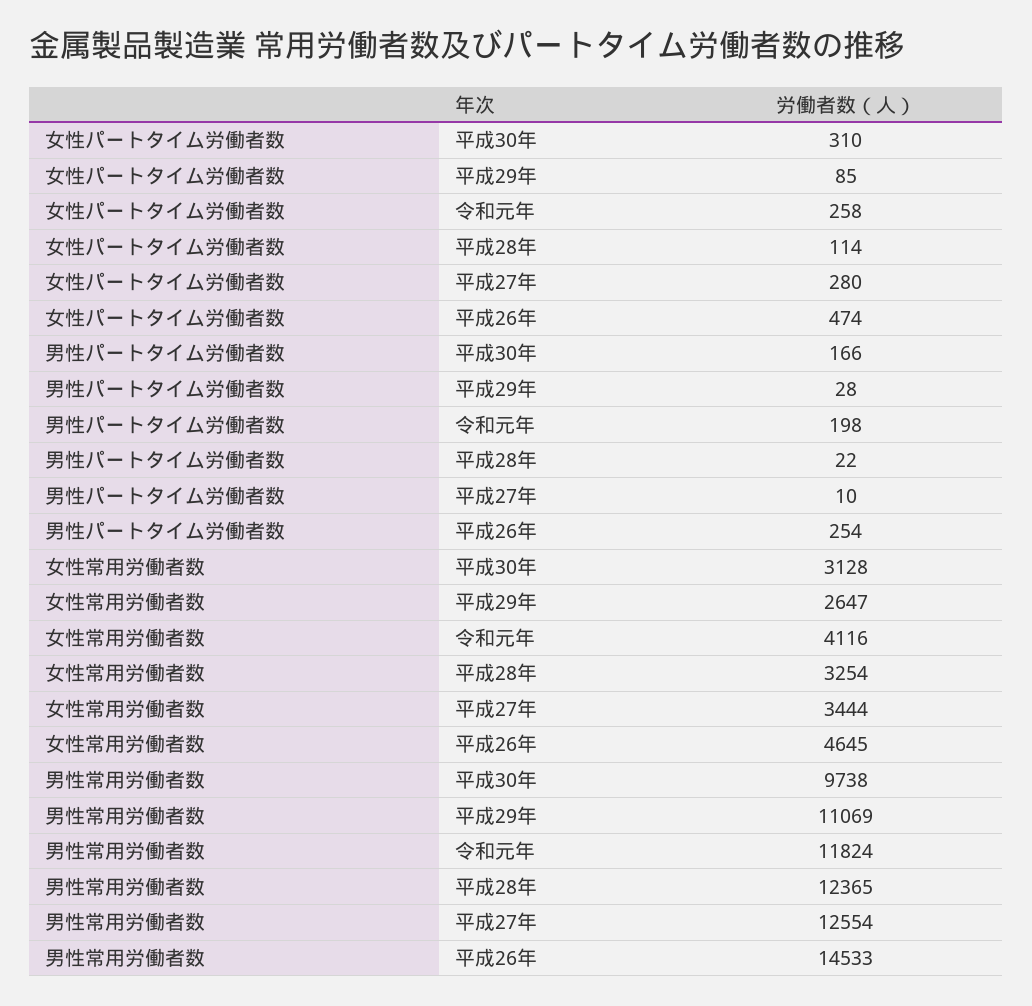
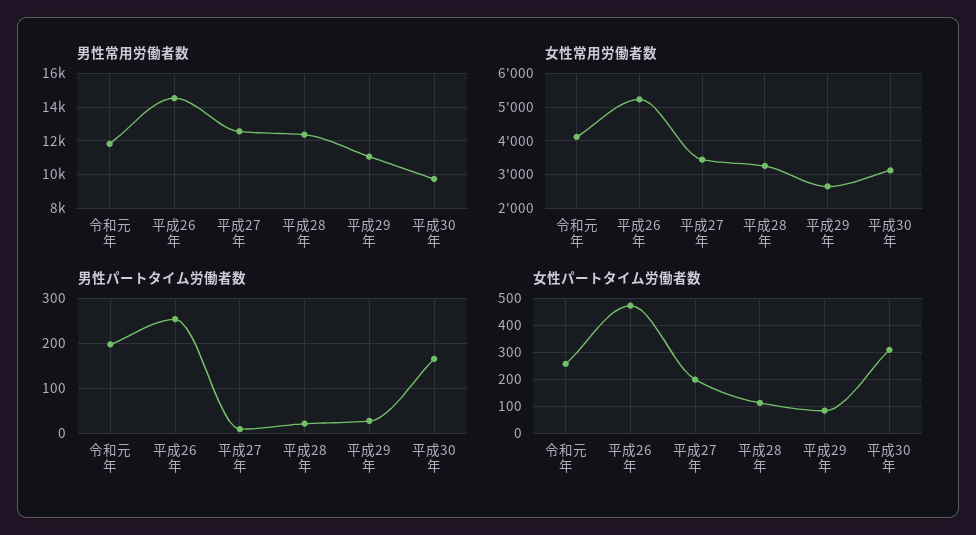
女性パートタイム労働者数, 平成27年: 280 -> 200
女性常用労働者数, 平成26年: 4645 -> 5200

